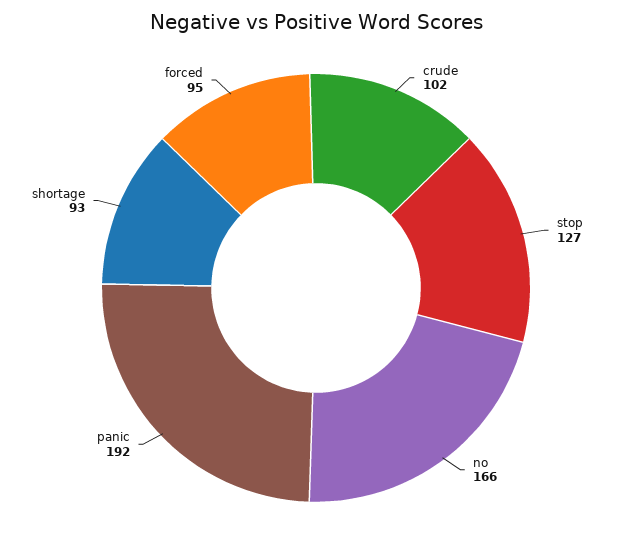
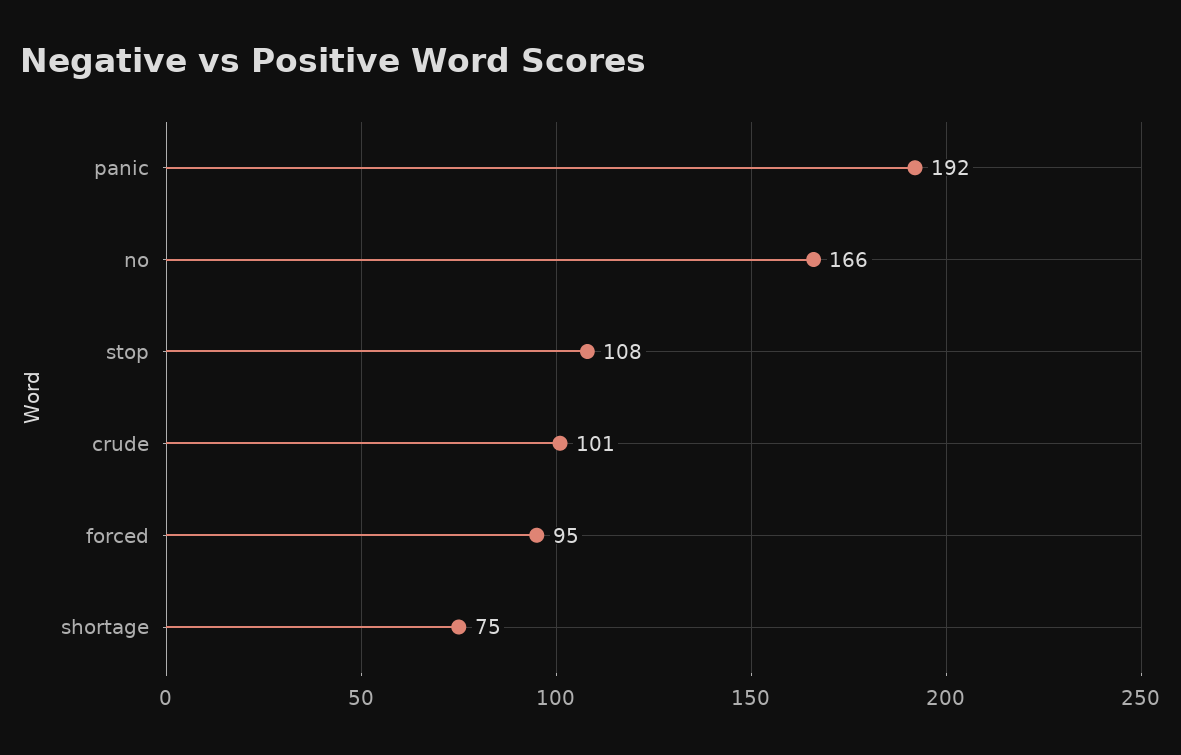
crude: 102 -> 101
stop: 127 -> 108
shortage: 93 -> 75

